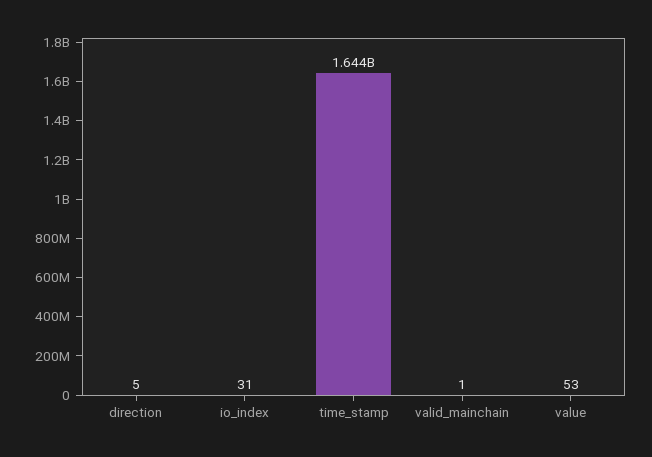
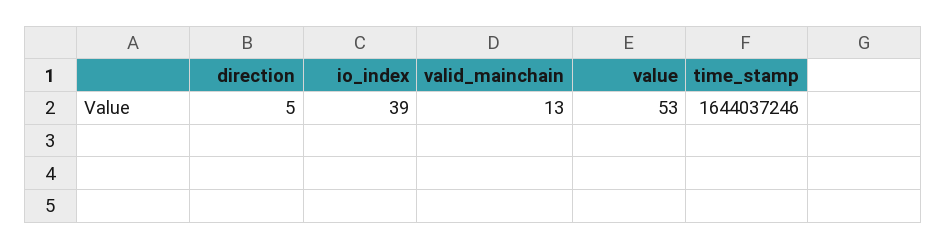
io_index: 31 -> 39
valid_mainchain: 1 -> 13

